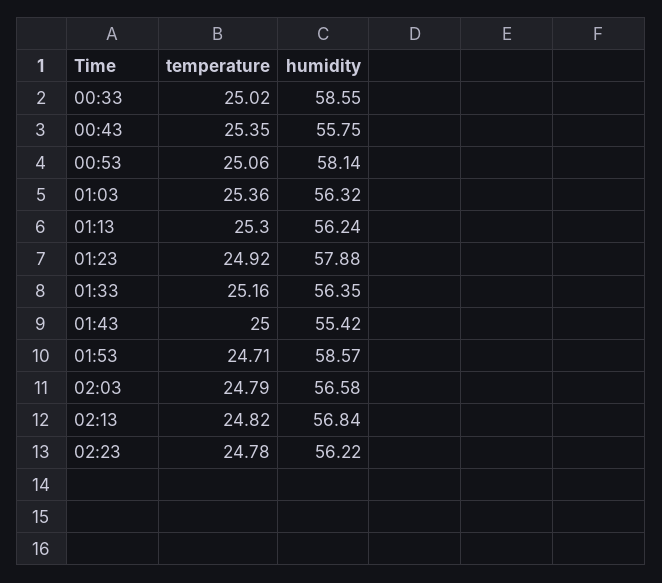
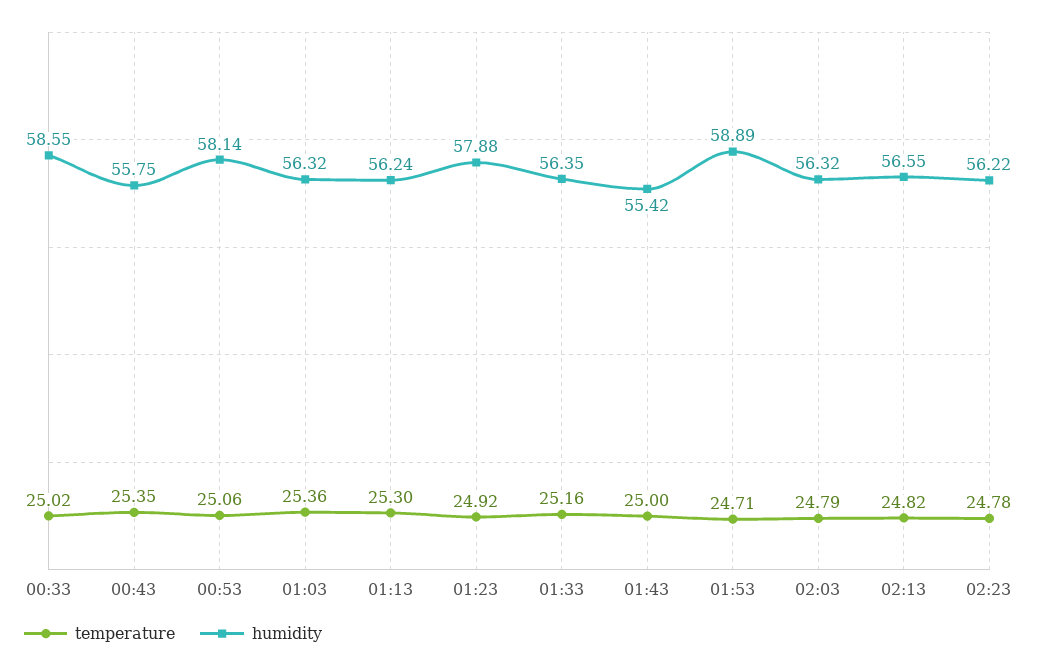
humidity, 01:53: 58.57 -> 58.89
humidity, 02:03: 56.58 -> 56.32
humidity, 02:13: 56.84 -> 56.55

